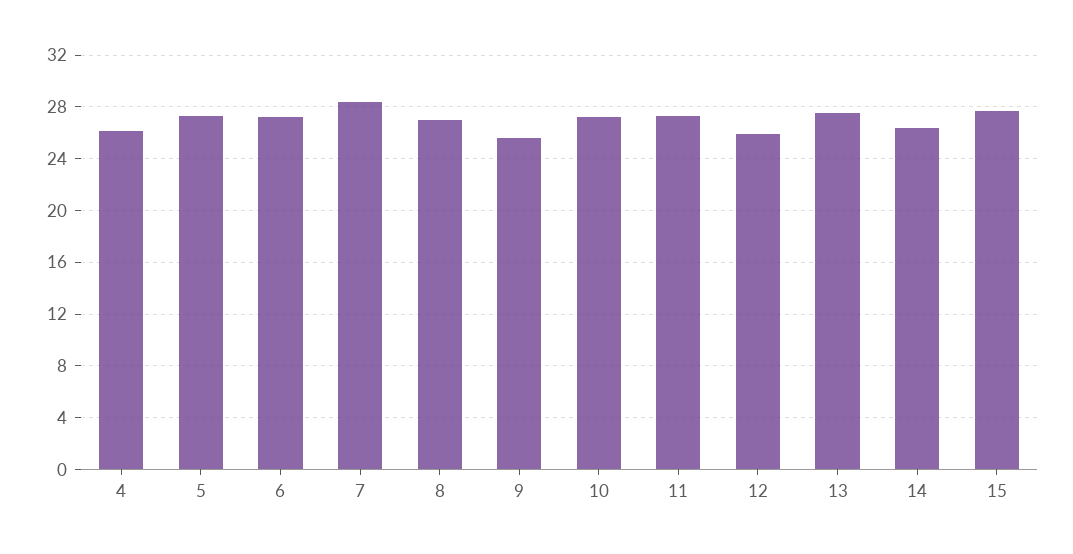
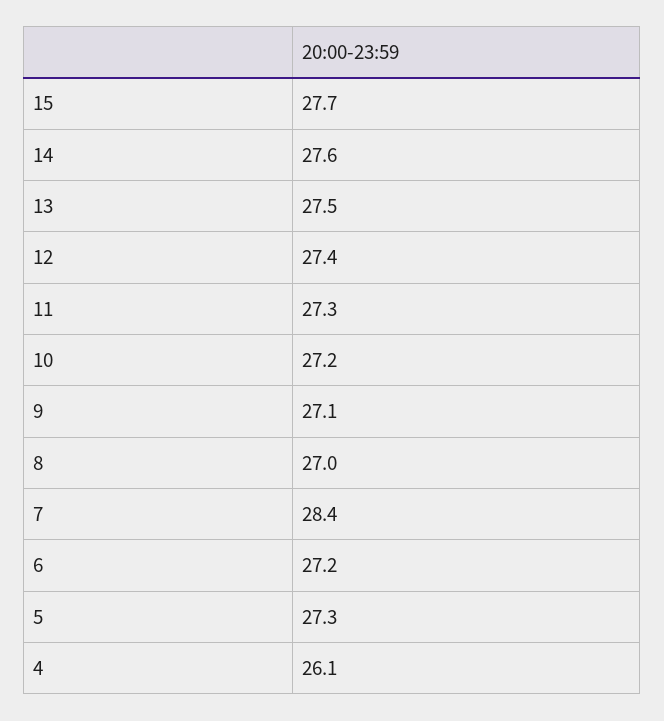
9: 25.5 -> 27.1
12: 26 -> 27.4
14: 26.5 -> 27.6

